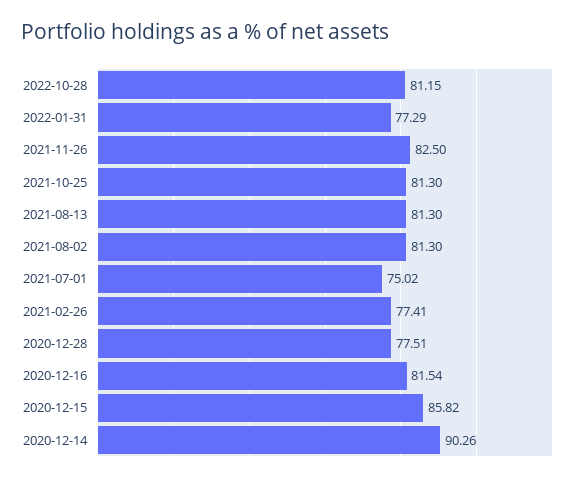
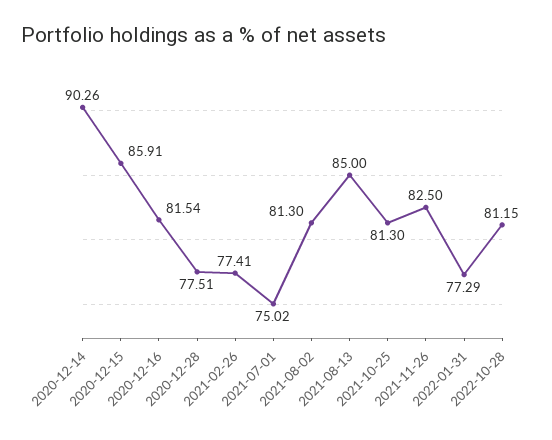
2021-08-13: 81.3 -> 85
2020-12-15: 85.82 -> 85.91

